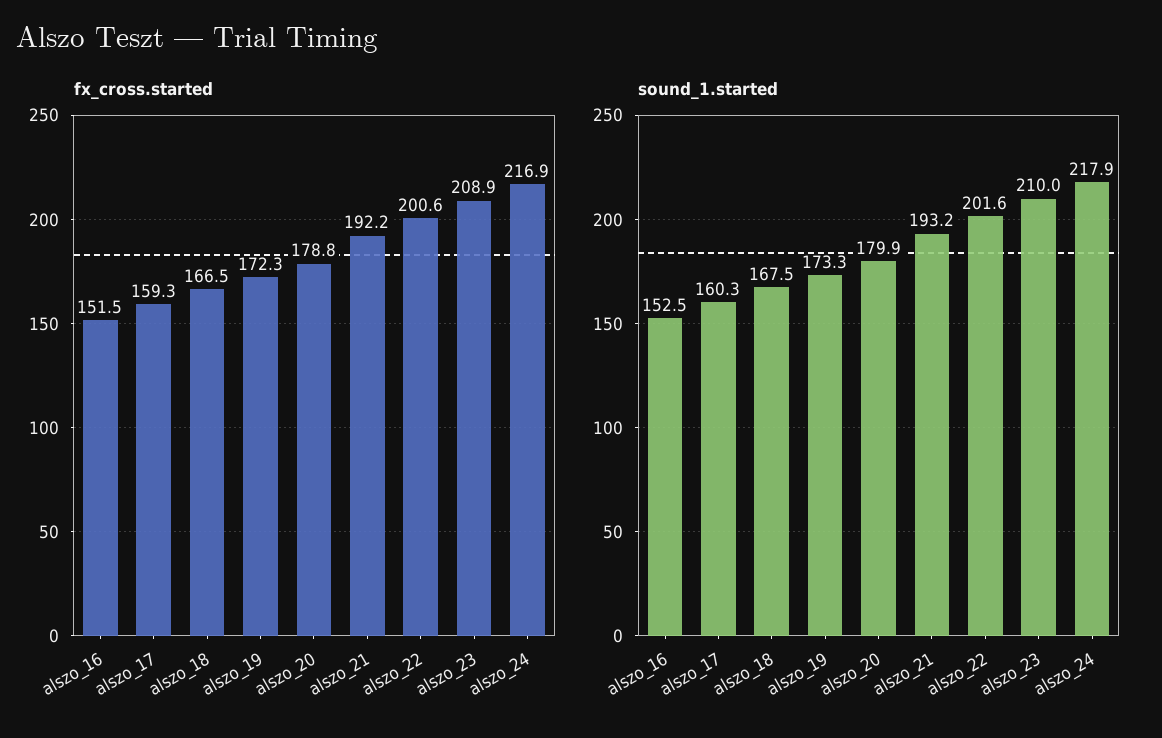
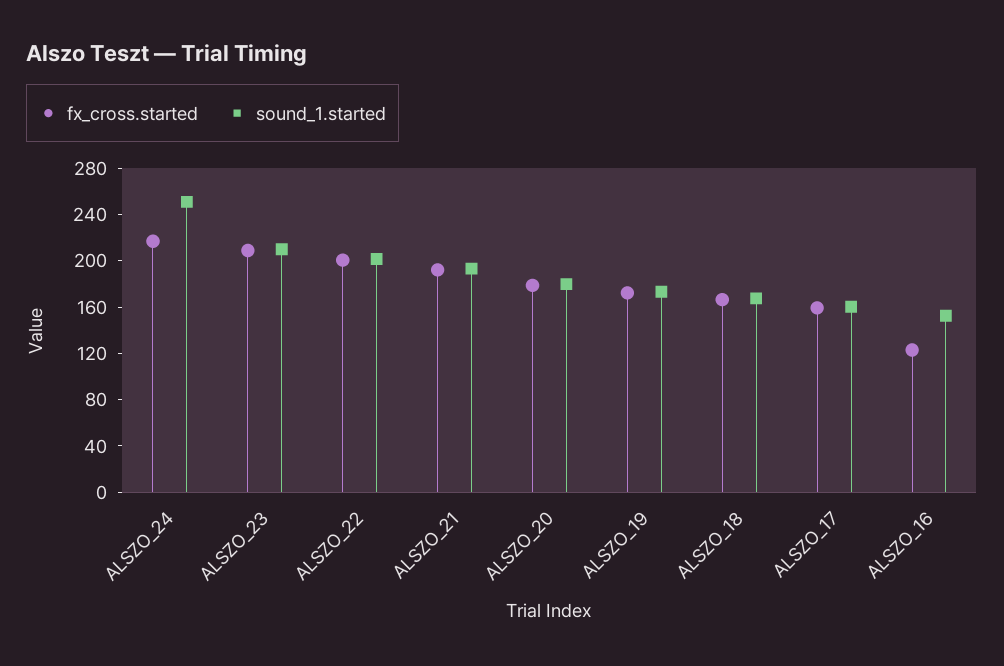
fx_cross.started, alszo_16: 151.5 -> 120
sound_1.started, alszo_24: 217.9 -> 250

